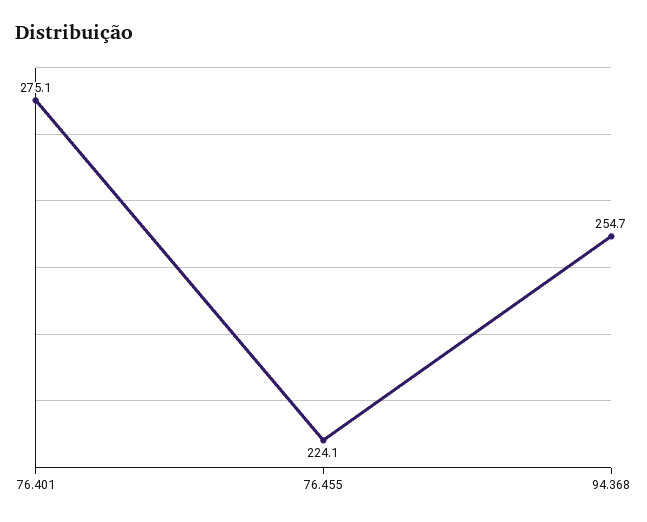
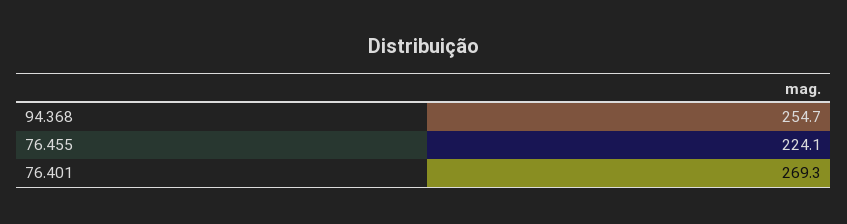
76.401: 275.1 -> 269.3

